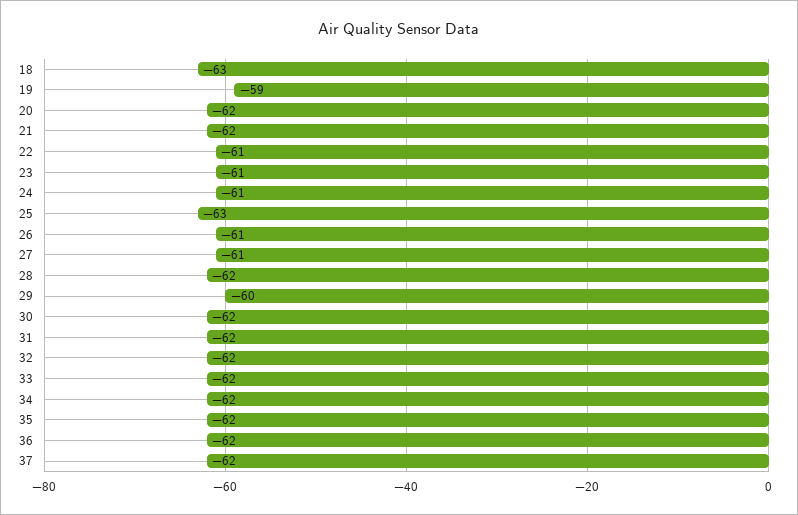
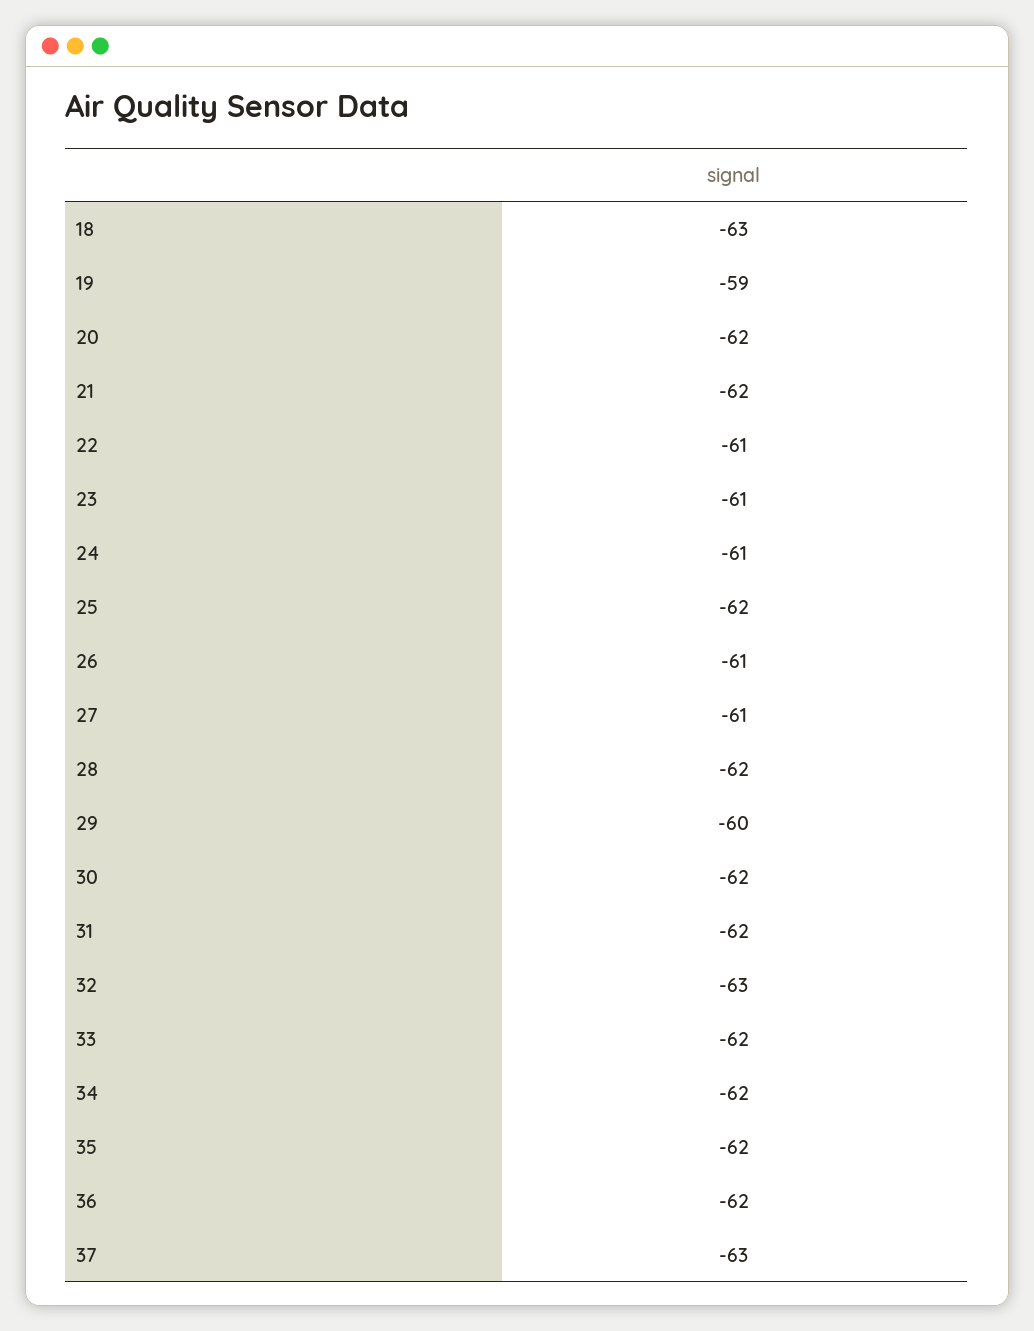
25: -63 -> -62
32: -62 -> -63
37: -62 -> -63

